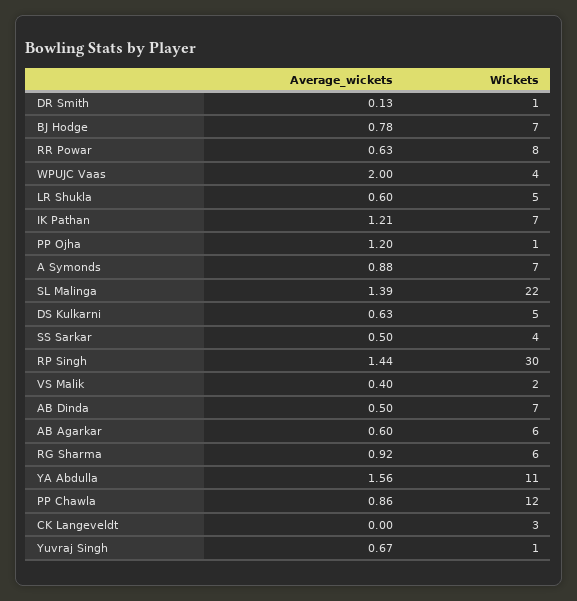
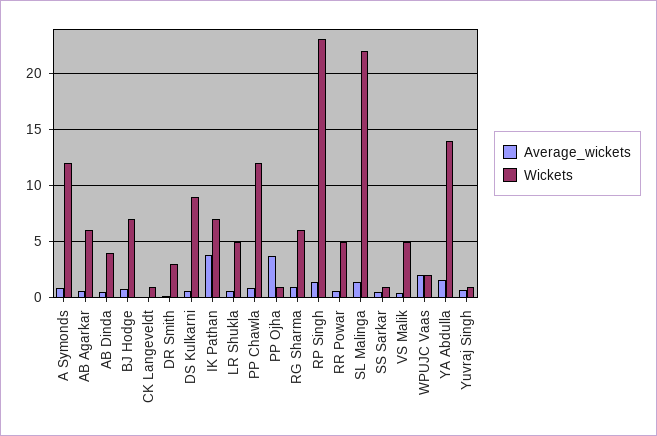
Wickets, DR Smith: 1 -> 3
Wickets, RR Powar: 8 -> 5
Wickets, WPUJC Vaas: 4 -> 2
Average_wickets, IK Pathan: 1.21 -> 4
Average_wickets, PP Ojha: 1.2 -> 4
Wickets, A Symonds: 7 -> 12
Wickets, DS Kulkarni: 5 -> 9
Wickets, SS Sarkar: 4 -> 1
Wickets, RP Singh: 30 -> 23
Wickets, VS Malik: 2 -> 5
Wickets, AB Dinda: 7 -> 4
Wickets, YA Abdulla: 11 -> 14
Wickets, CK Langeveldt: 3 -> 1

